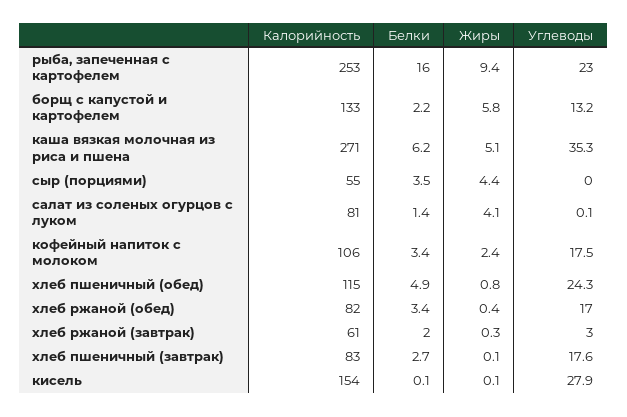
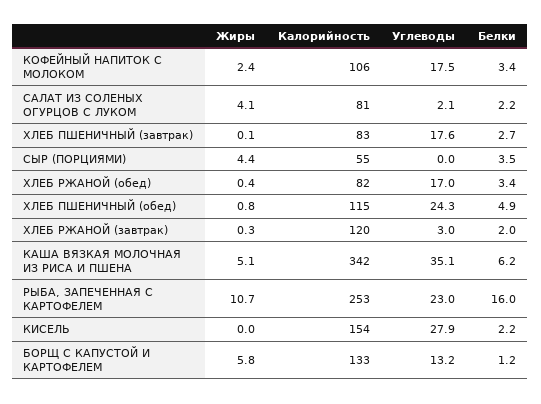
Жиры, рыба, запеченная с картофелем: 9.4 -> 10.7
Белки, борщ с капустой и картофелем: 2.2 -> 1.2
Калорийность, каша вязкая молочная из риса и пшена: 271 -> 342
Углеводы, каша вязкая молочная из риса и пшена: 35.3 -> 35.1
Белки, салат из соленых огурцов с луком: 1.4 -> 2.2
Углеводы, салат из соленых огурцов с луком: 0.1 -> 2.1
Калорийность, хлеб ржаной (завтрак): 61 -> 120
Белки, кисель: 0.1 -> 2.2
Жиры, кисель: 0.1 -> 0

